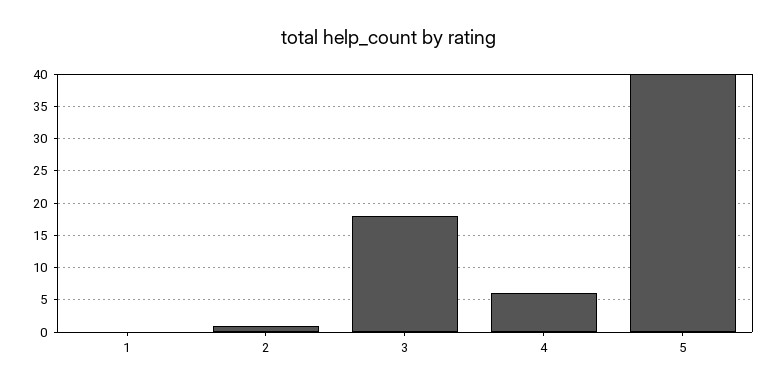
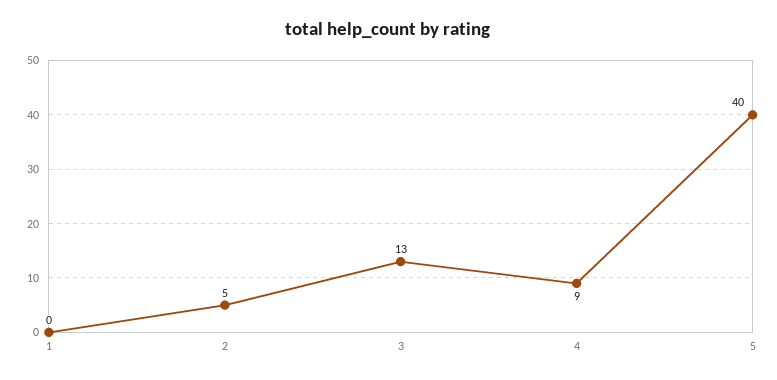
2: 1 -> 5
3: 18 -> 13
4: 6 -> 9

